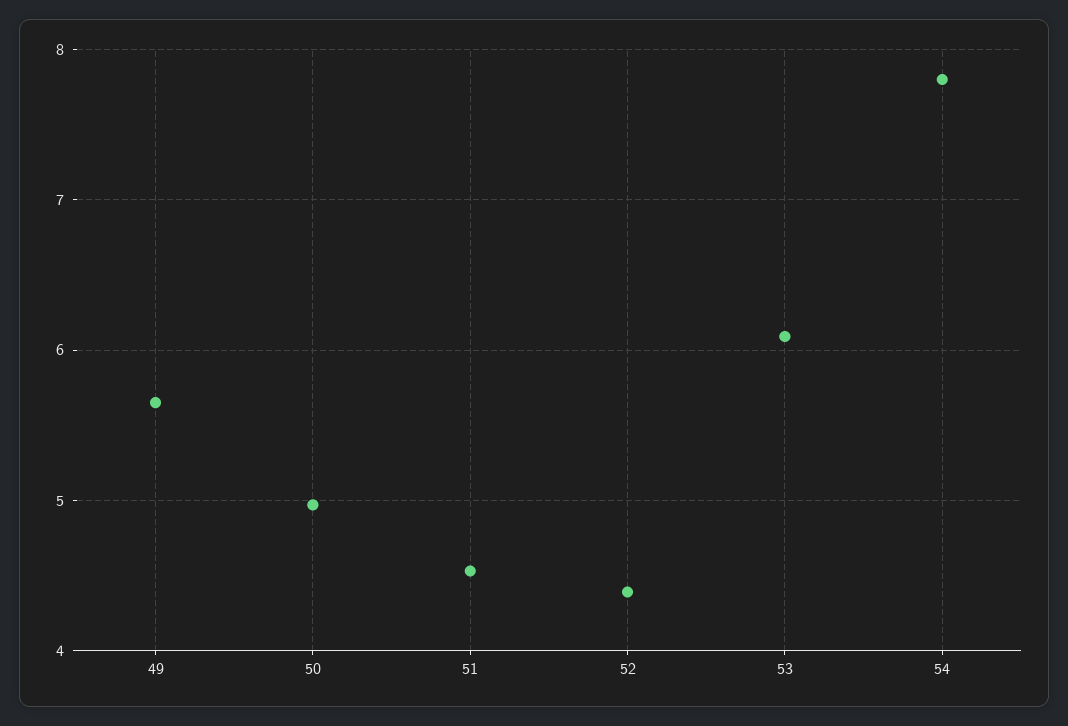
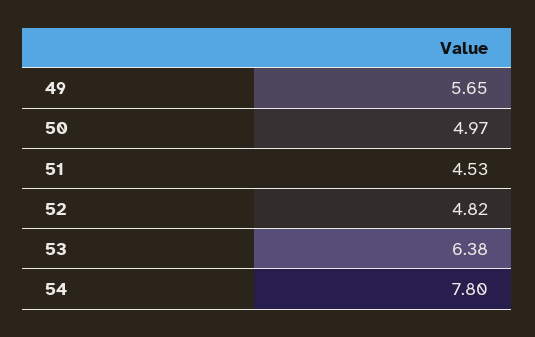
52: 4.4 -> 4.82
53: 6.1 -> 6.38

